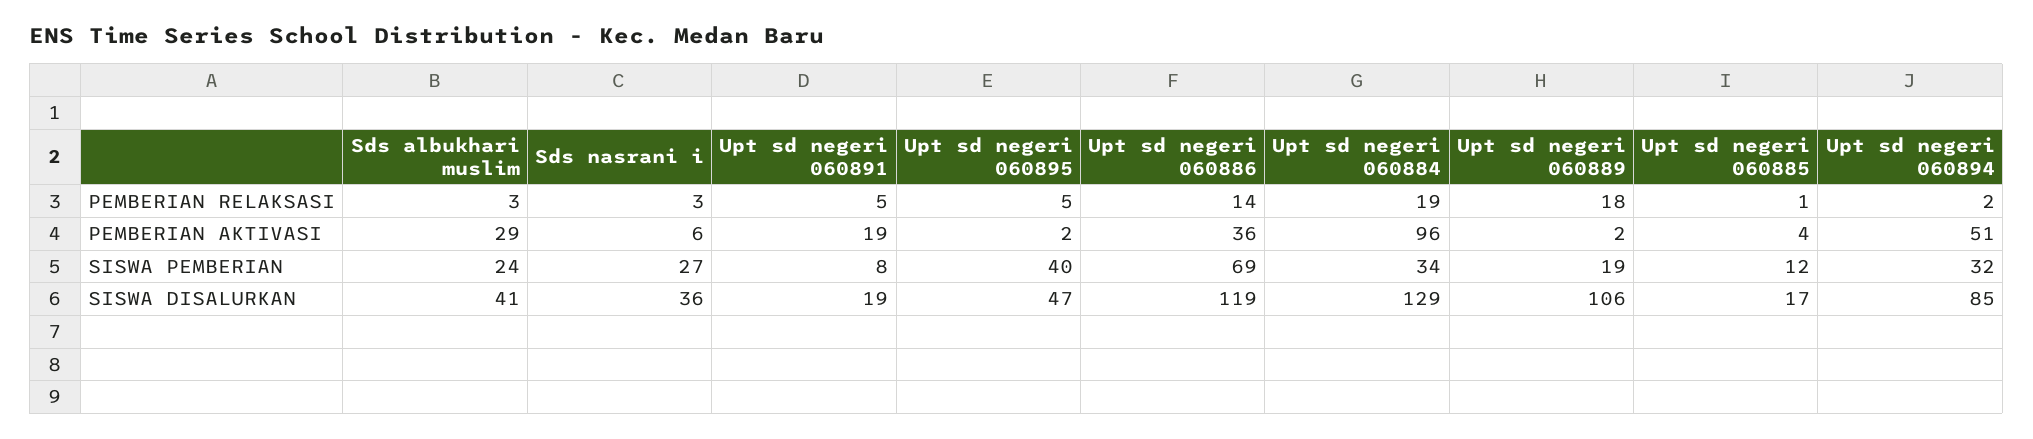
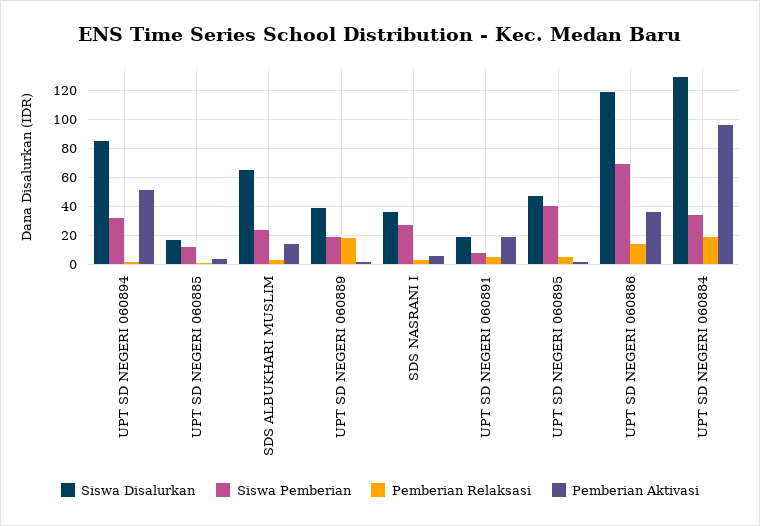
PEMBERIAN AKTIVASI, Sds albukhari muslim: 29 -> 15
SISWA DISALURKAN, Sds albukhari muslim: 41 -> 65
SISWA DISALURKAN, Upt sd negeri 060889: 106 -> 40

